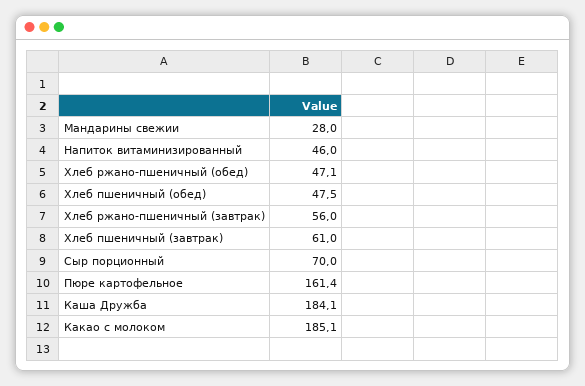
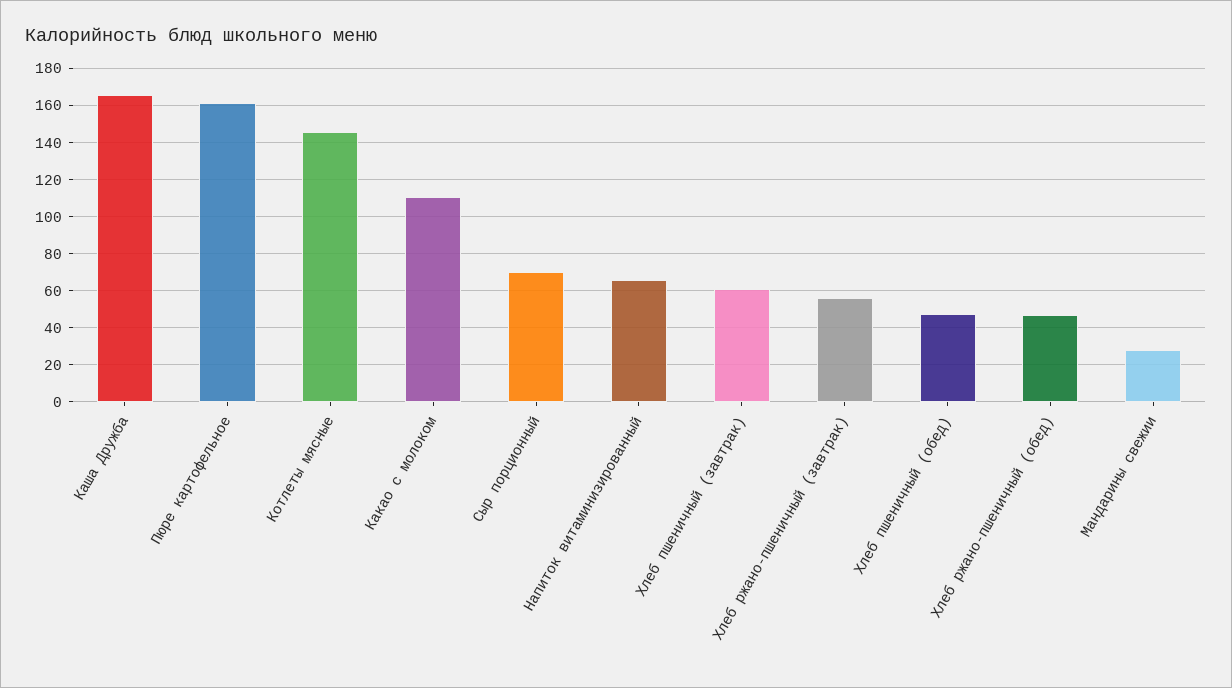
Напиток витаминизированный: 46 -> 65
Каша Дружба: 184.1 -> 165
Какао с молоком: 185.1 -> 110
Котлеты мясные: none -> 145

